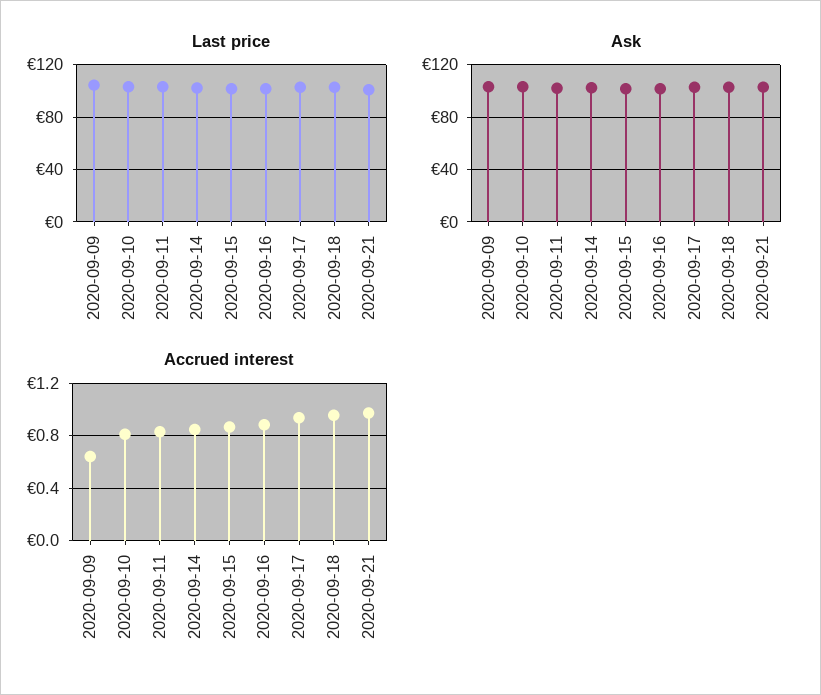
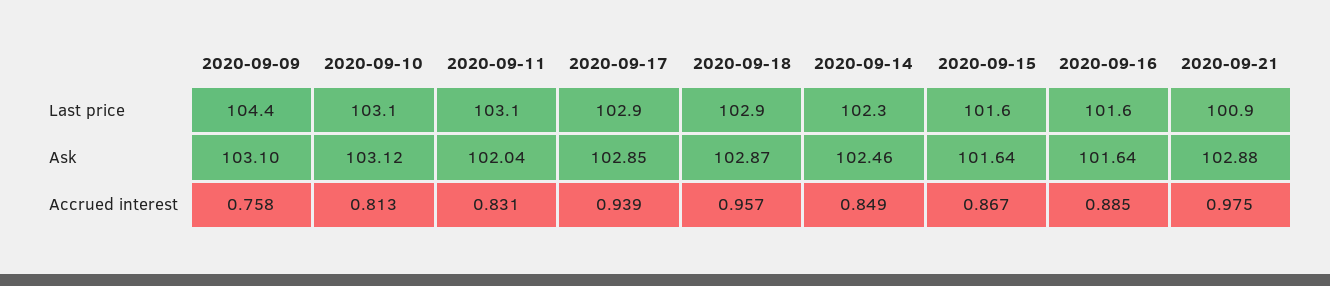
Accrued interest, 2020-09-09: 0.65 -> 0.758

